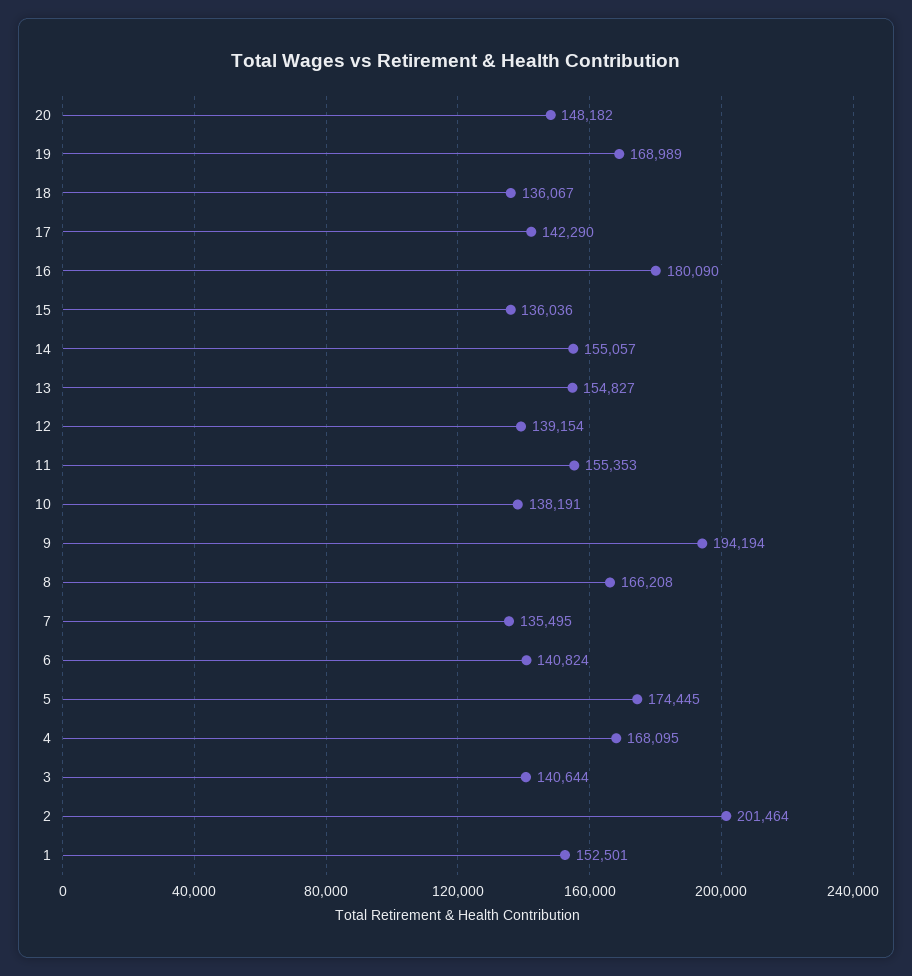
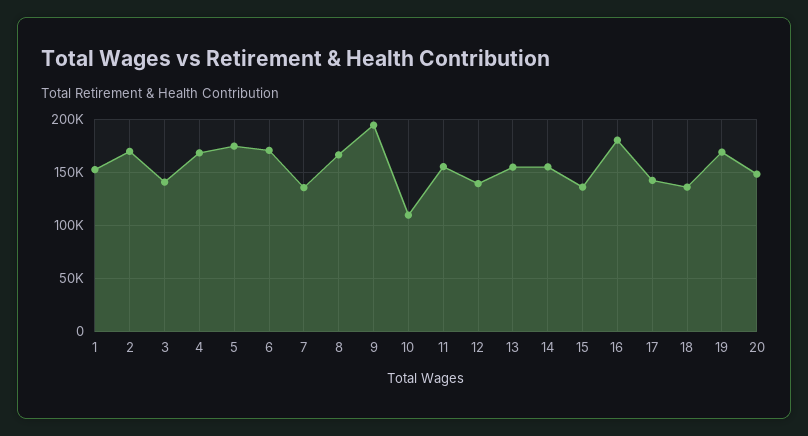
10: 138191 -> 110000
6: 140824 -> 170000
2: 201464 -> 170000

